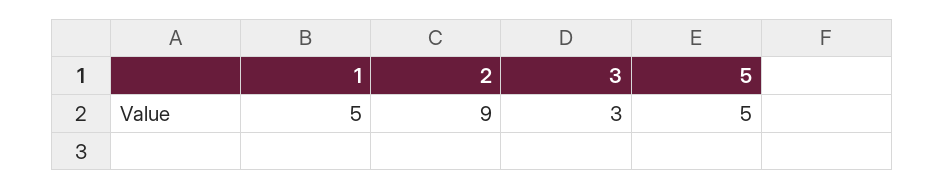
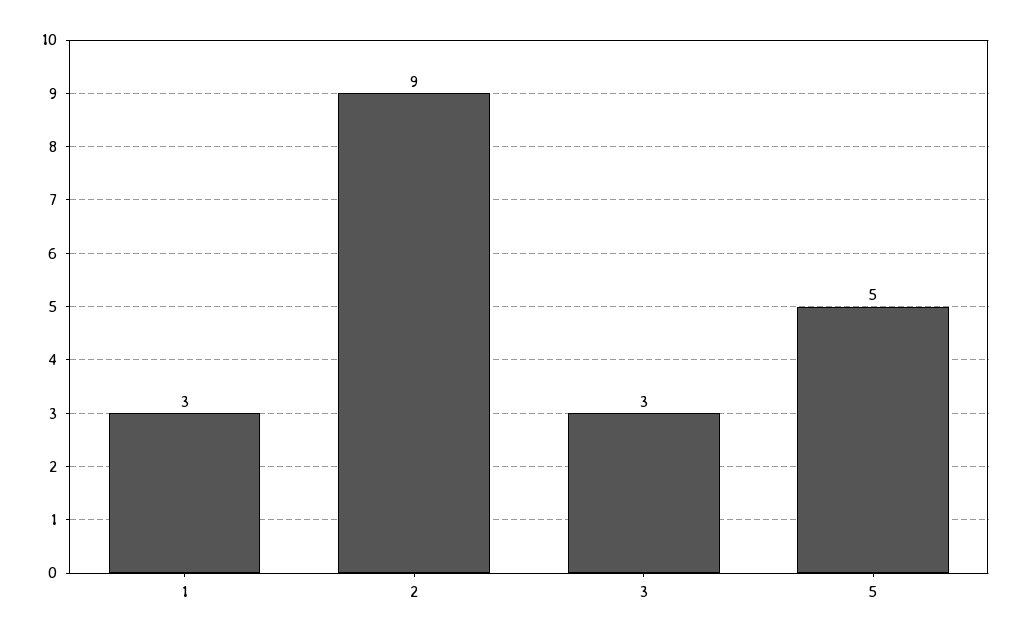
1: 5 -> 3

